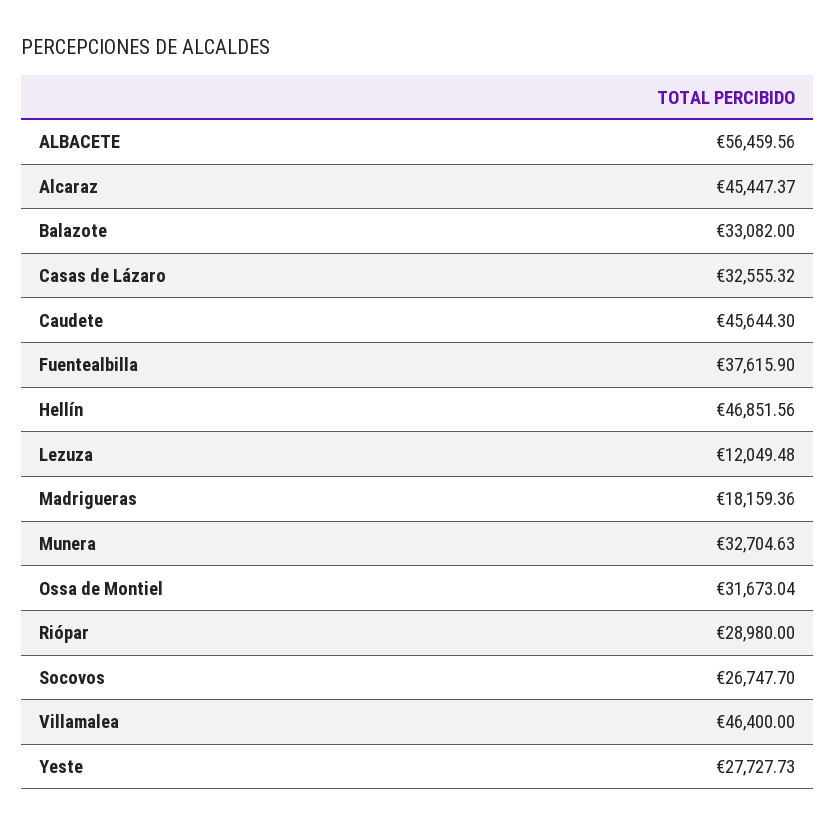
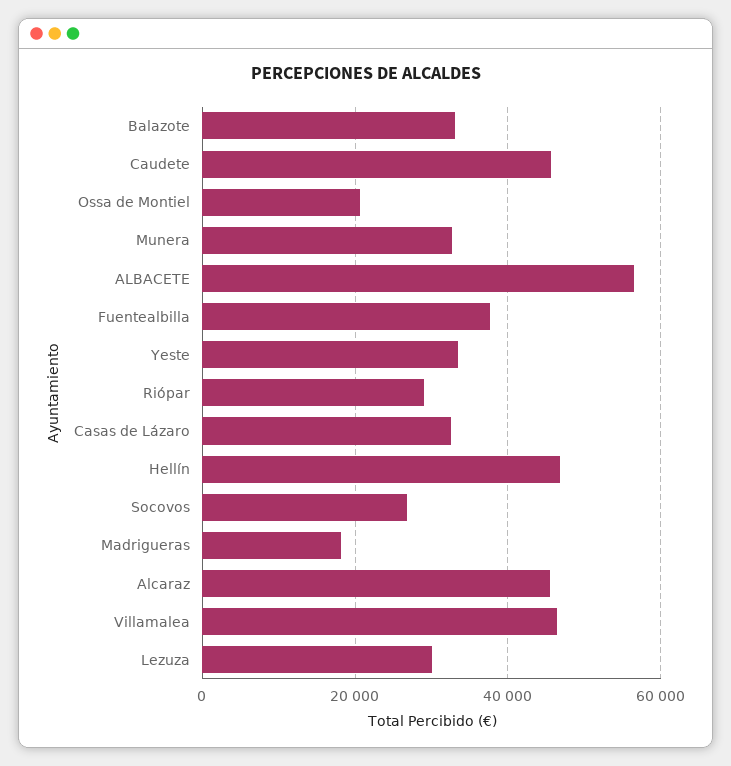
Lezuza: 12049.48 -> 30000
Ossa de Montiel: 31673.04 -> 20000
Yeste: 27727.73 -> 34000

